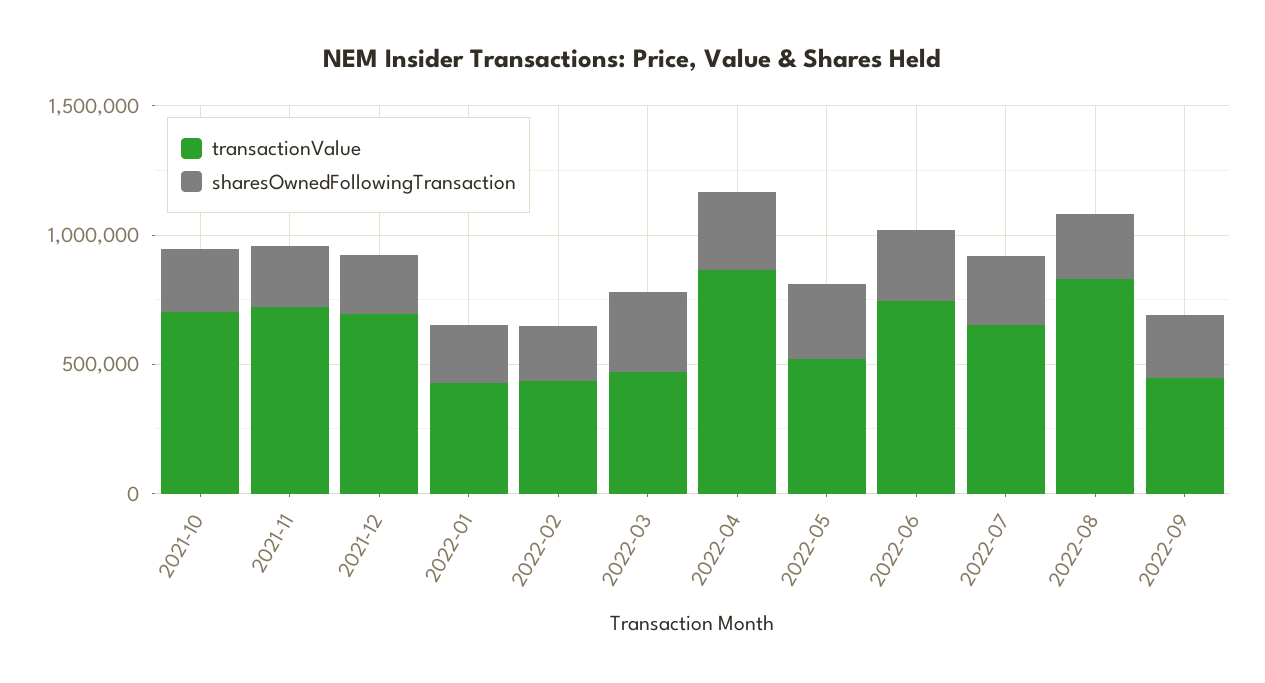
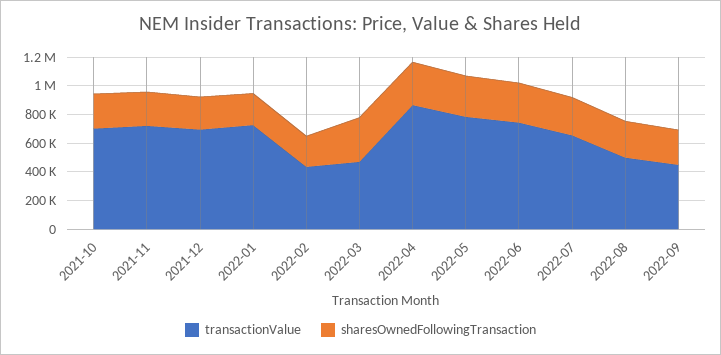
transactionValue, 2022-01: 400000 -> 700000
transactionValue, 2022-05: 500000 -> 800000
transactionValue, 2022-08: 800000 -> 500000

